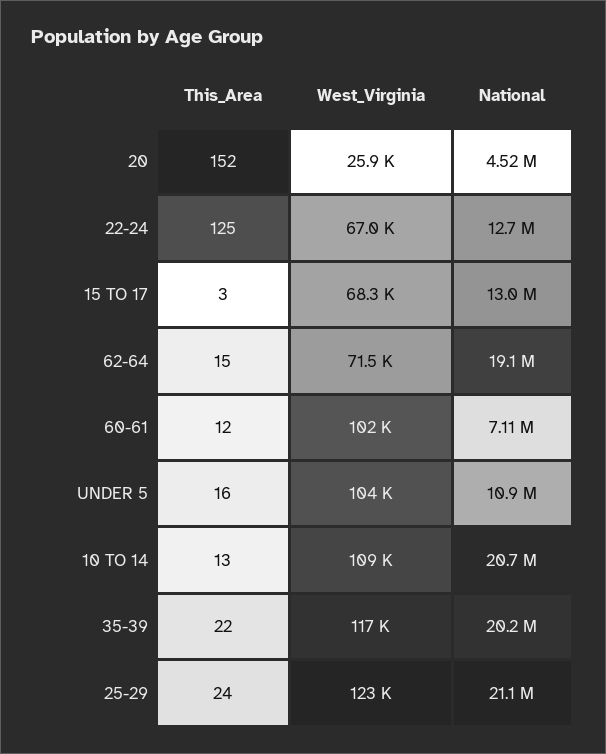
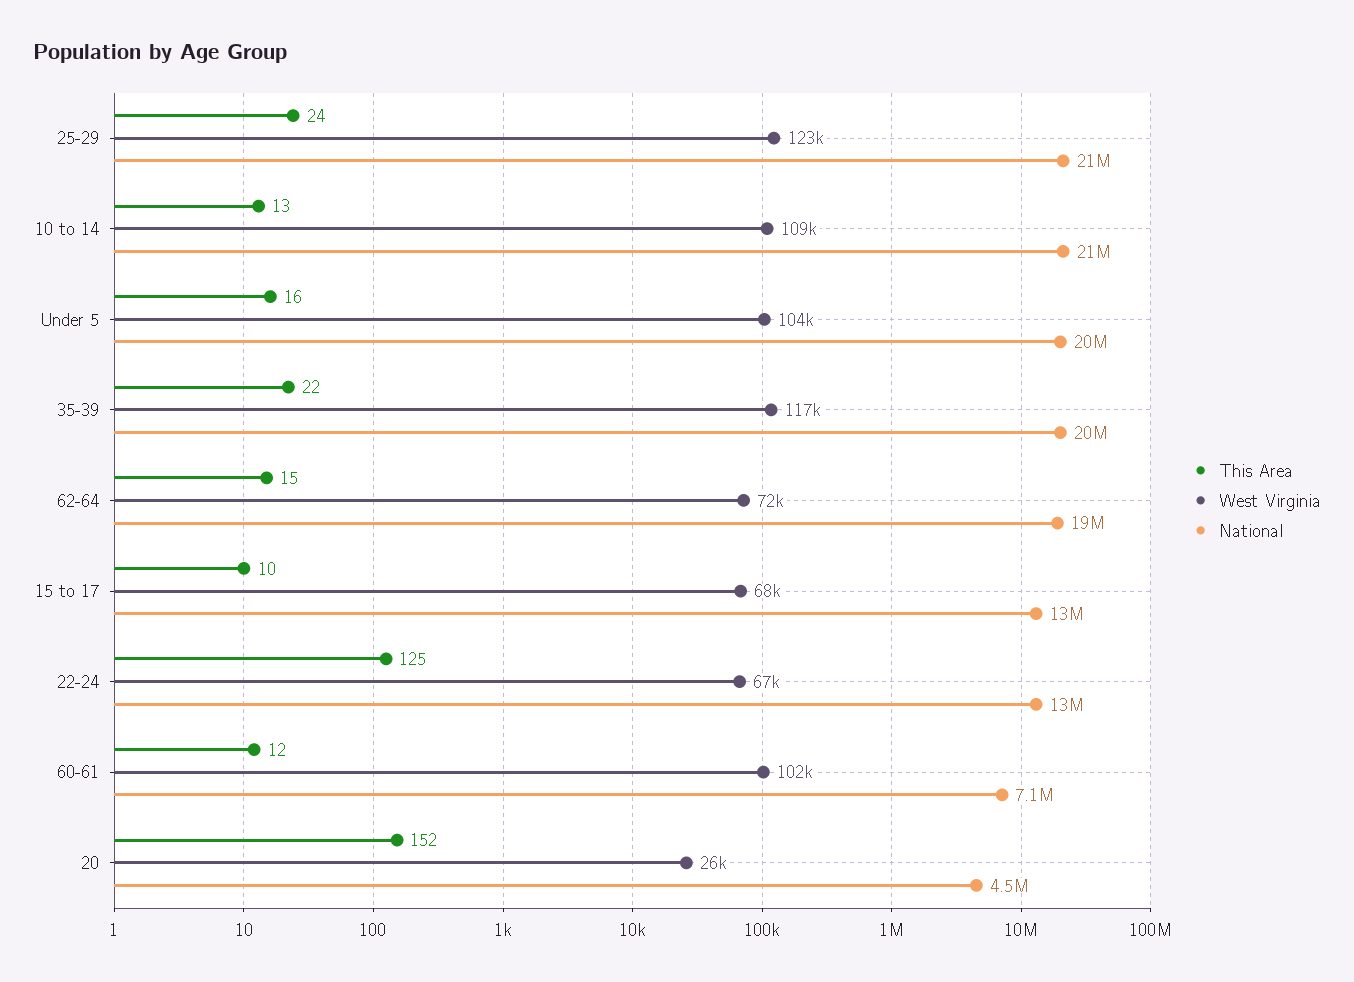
This_Area, 15 TO 17: 3 -> 10
National, UNDER 5: 10900000 -> 20000000

